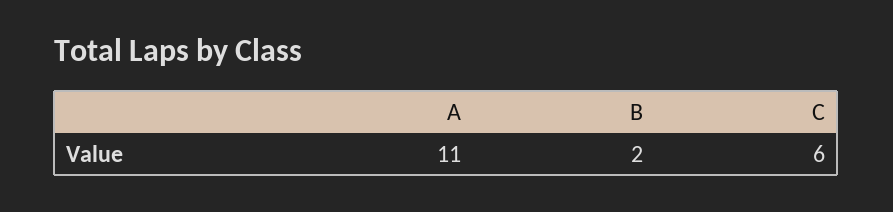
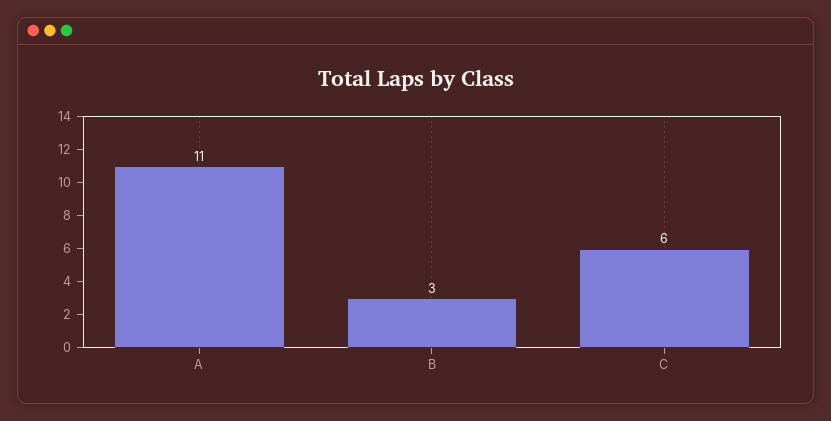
B: 2 -> 3

